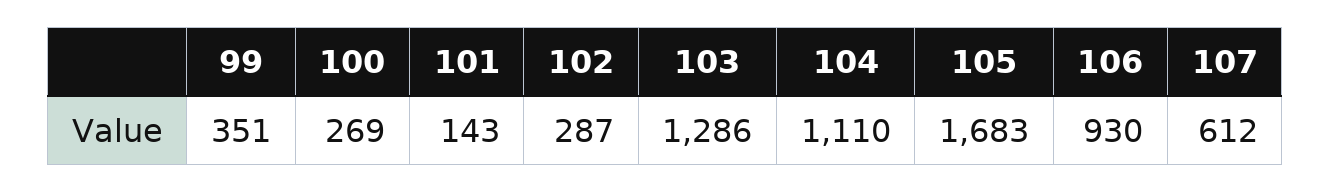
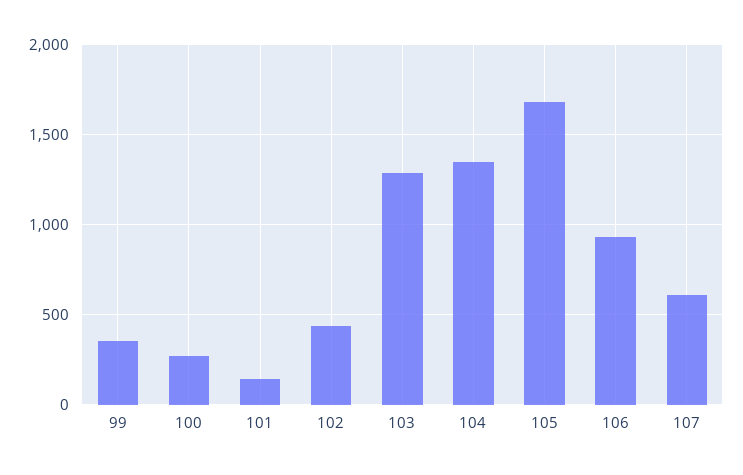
102: 287 -> 450
104: 1110 -> 1350

